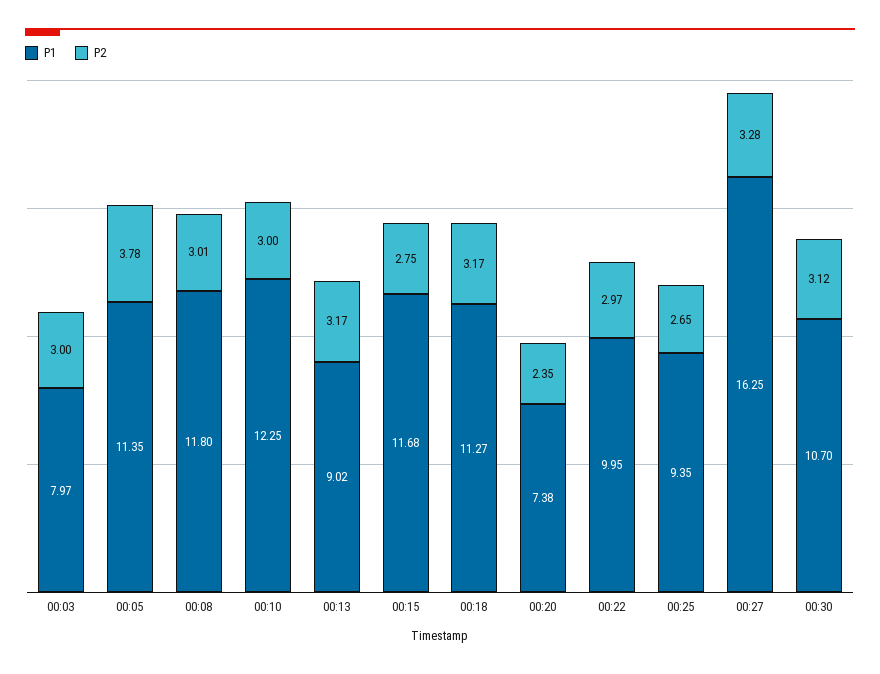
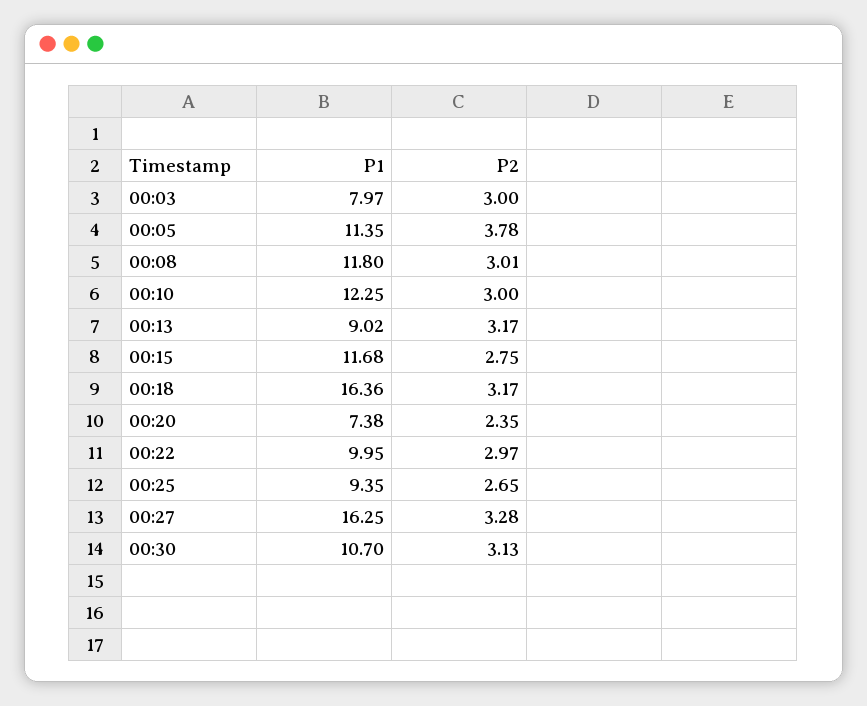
P1, 00:18: 11.27 -> 16.36
P2, 00:30: 3.12 -> 3.13

